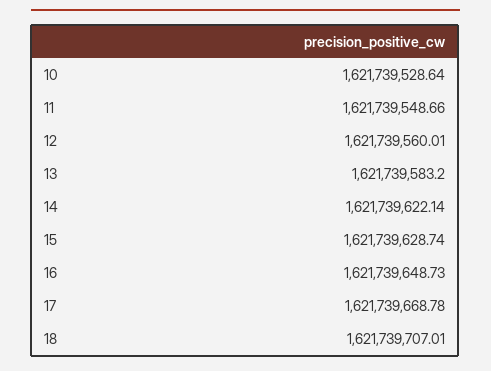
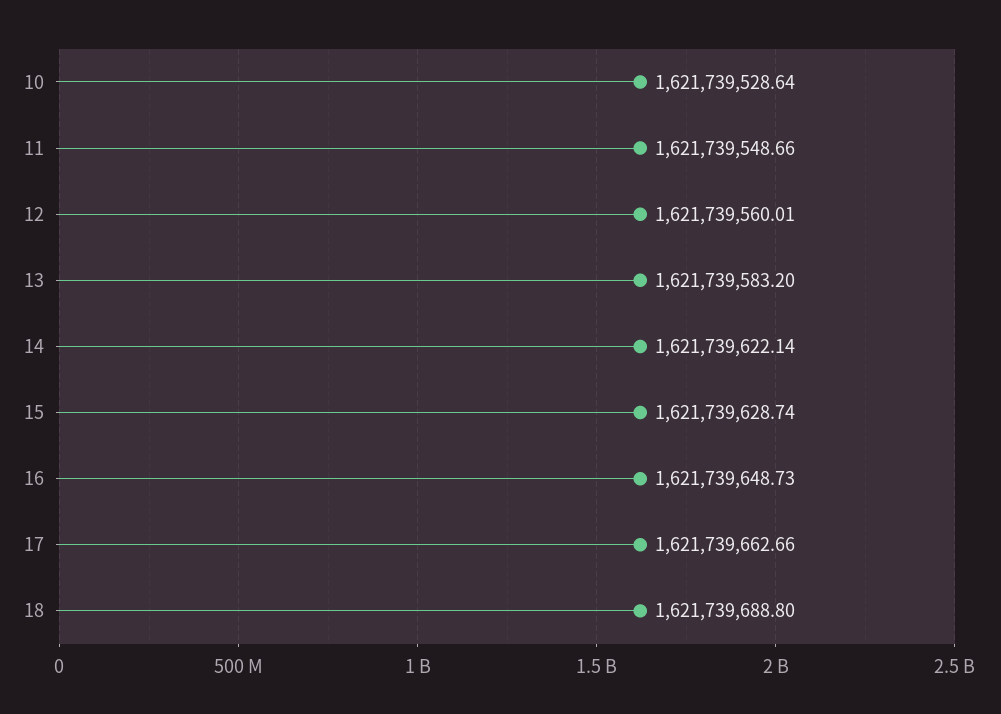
17: 1621739668.78 -> 1621739662.66
18: 1621739707.01 -> 1621739688.8

